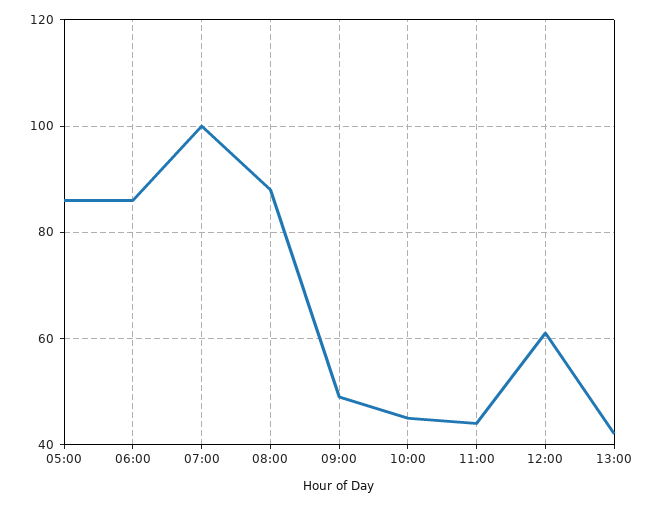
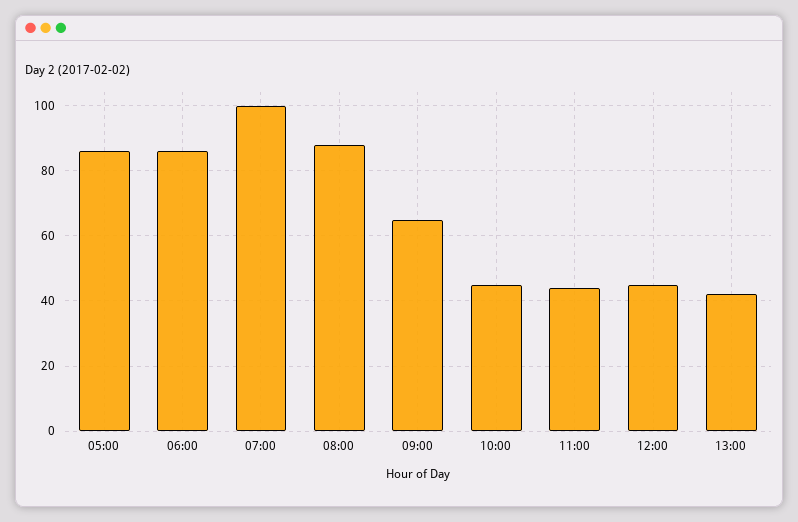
09:00: 50 -> 65
12:00: 60 -> 45

